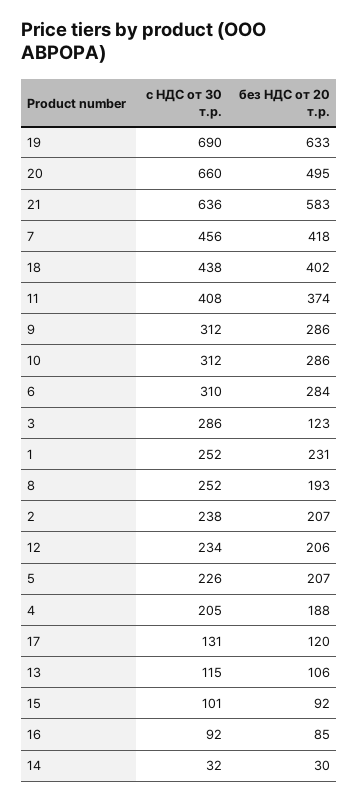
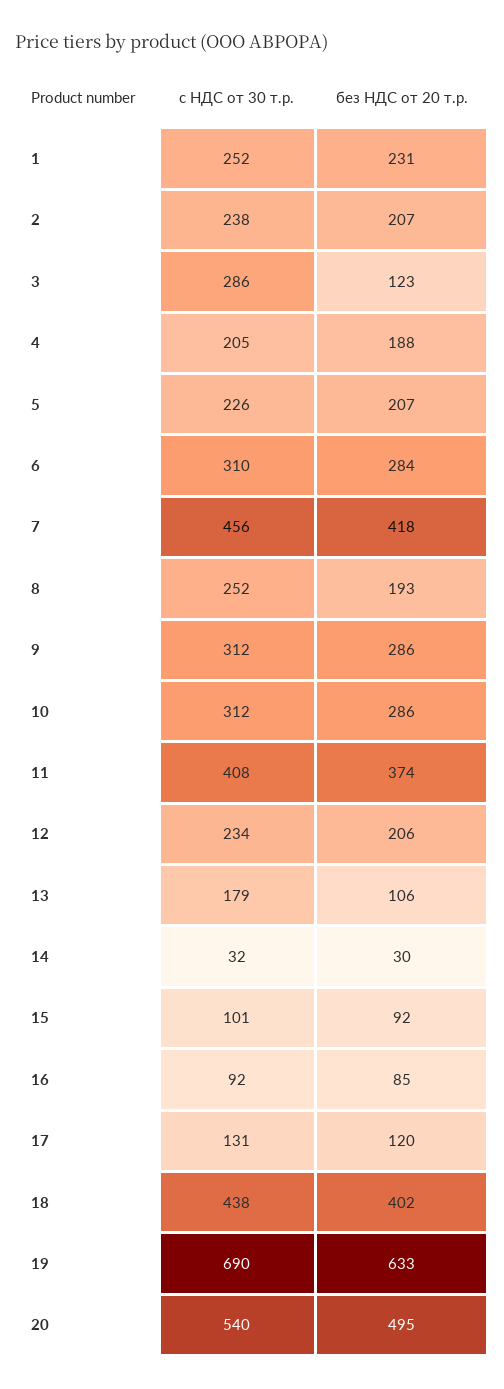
с НДС от 30 т.р., 20: 660 -> 540
с НДС от 30 т.р., 21: 636 -> none
без НДС от 20 т.р., 21: 583 -> none
с НДС от 30 т.р., 13: 115 -> 179

